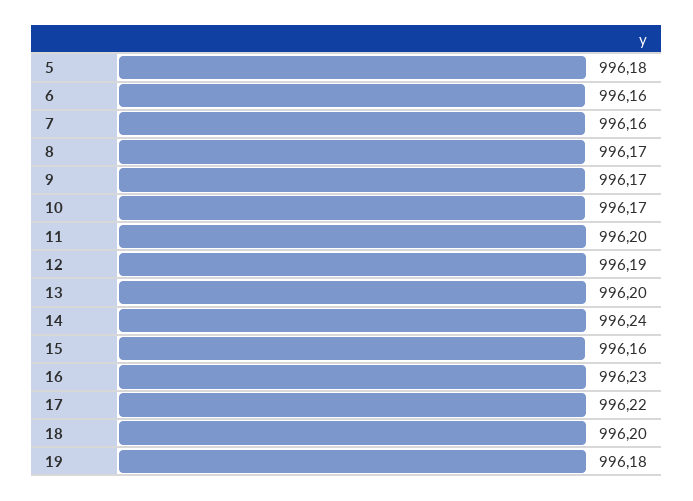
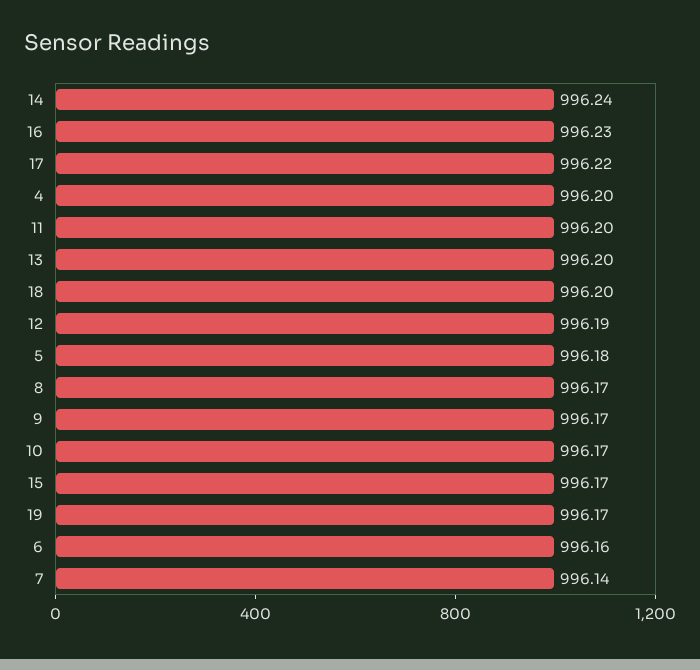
7: 996.16 -> 996.14
15: 996.16 -> 996.17
19: 996.18 -> 996.17
4: none -> 996.2

